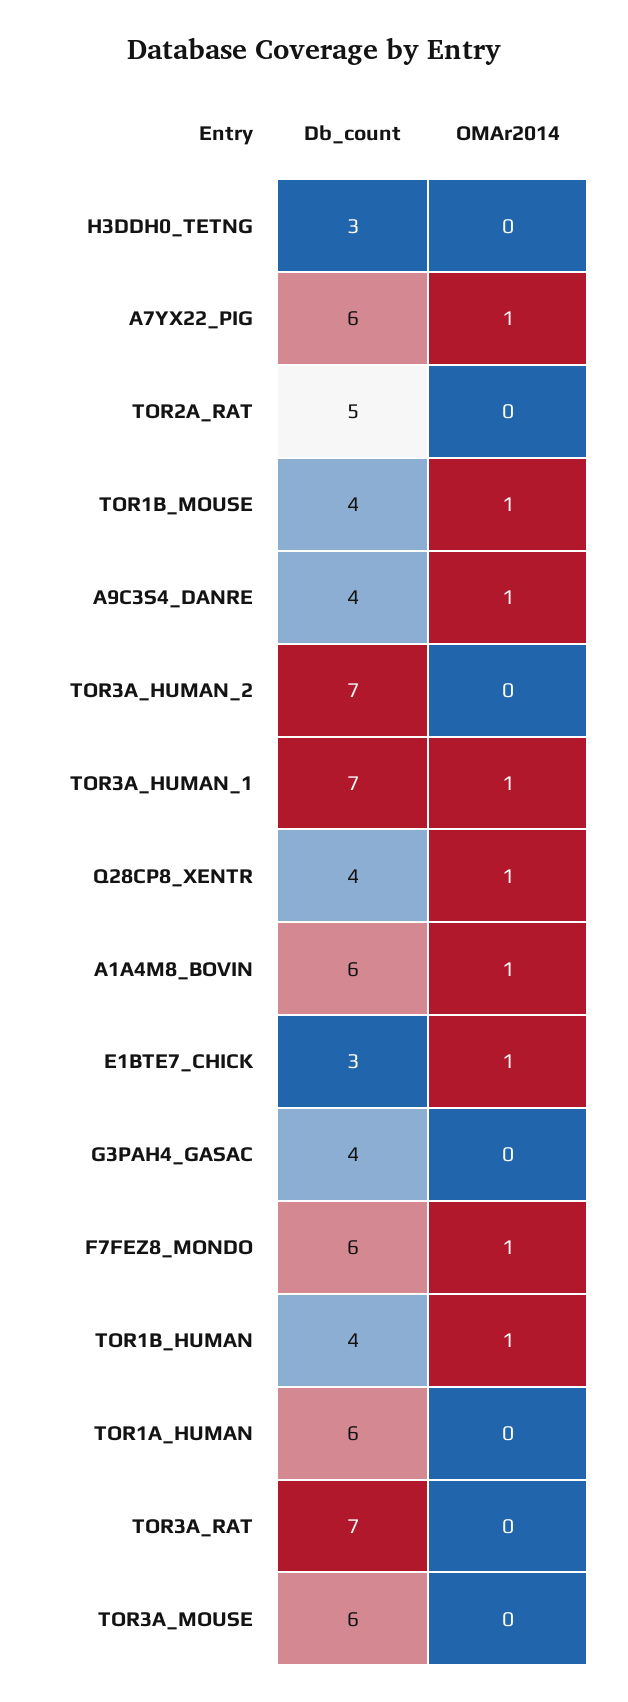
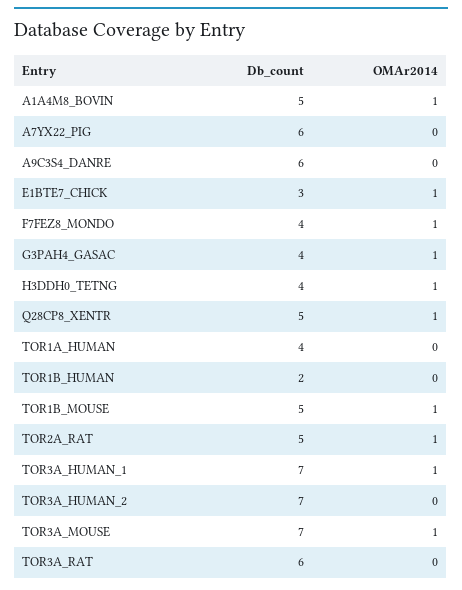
Db_count, H3DDH0_TETNG: 3 -> 4
OMAr2014, H3DDH0_TETNG: 0 -> 1
OMAr2014, A7YX22_PIG: 1 -> 0
OMAr2014, TOR2A_RAT: 0 -> 1
Db_count, TOR1B_MOUSE: 4 -> 5
Db_count, A9C3S4_DANRE: 4 -> 6
OMAr2014, A9C3S4_DANRE: 1 -> 0
Db_count, Q28CP8_XENTR: 4 -> 5
Db_count, A1A4M8_BOVIN: 6 -> 5
OMAr2014, G3PAH4_GASAC: 0 -> 1
Db_count, F7FEZ8_MONDO: 6 -> 4
Db_count, TOR1B_HUMAN: 4 -> 2
OMAr2014, TOR1B_HUMAN: 1 -> 0
Db_count, TOR1A_HUMAN: 6 -> 4
Db_count, TOR3A_RAT: 7 -> 6
Db_count, TOR3A_MOUSE: 6 -> 7
OMAr2014, TOR3A_MOUSE: 0 -> 1

